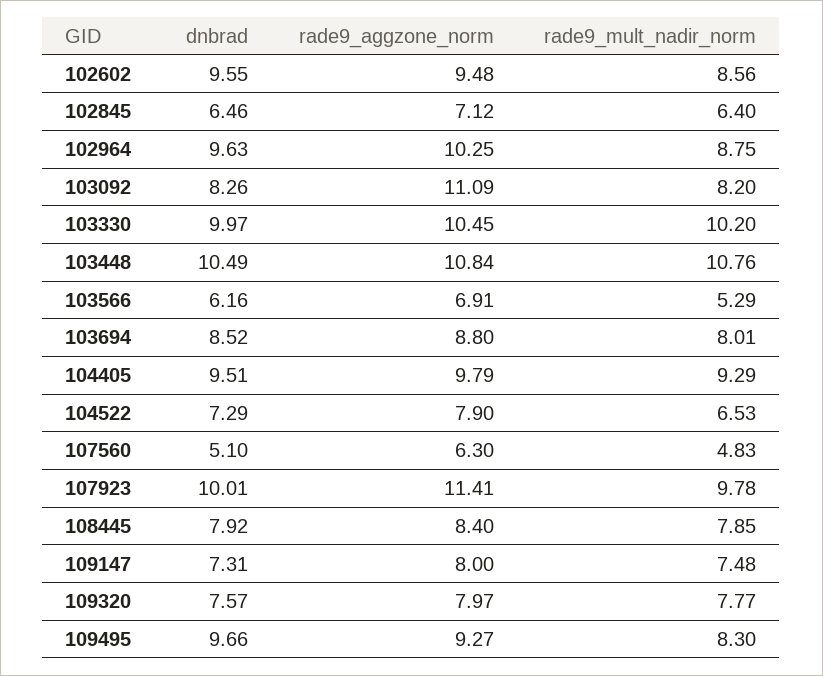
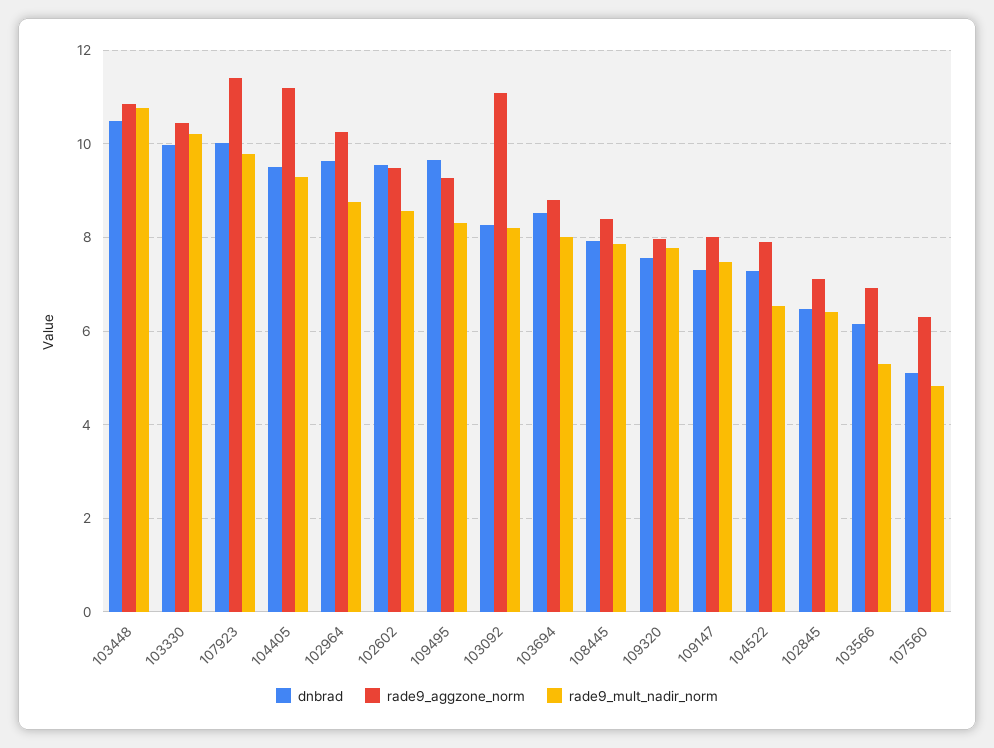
rade9_aggzone_norm, 104405: 9.79 -> 11.2

